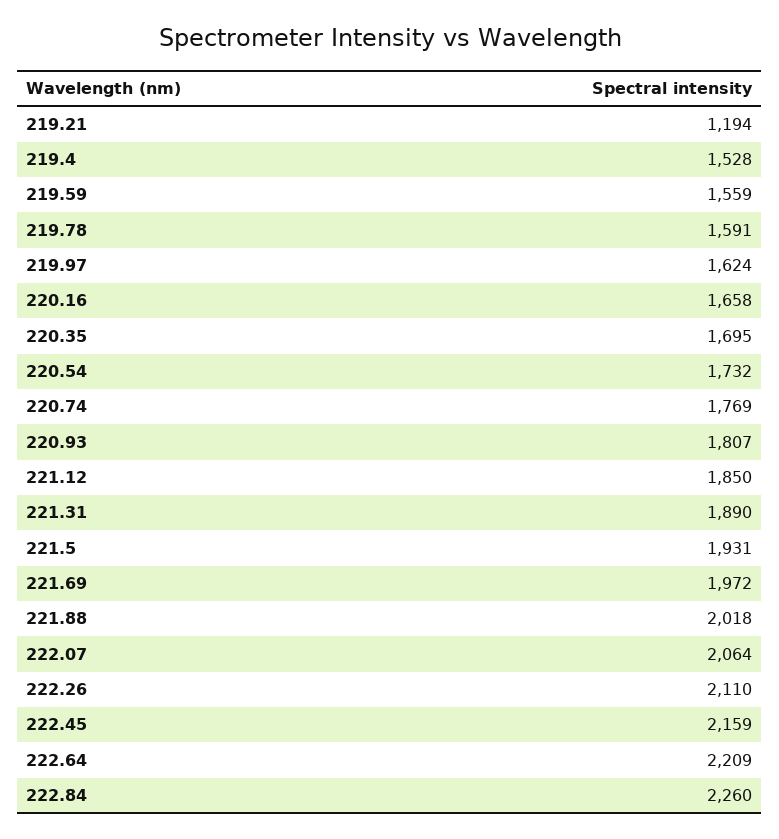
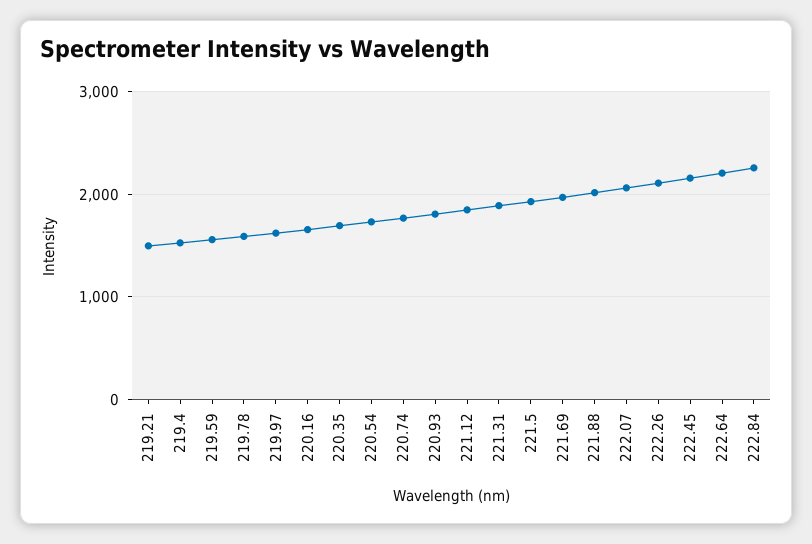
219.21: 1194 -> 1500

